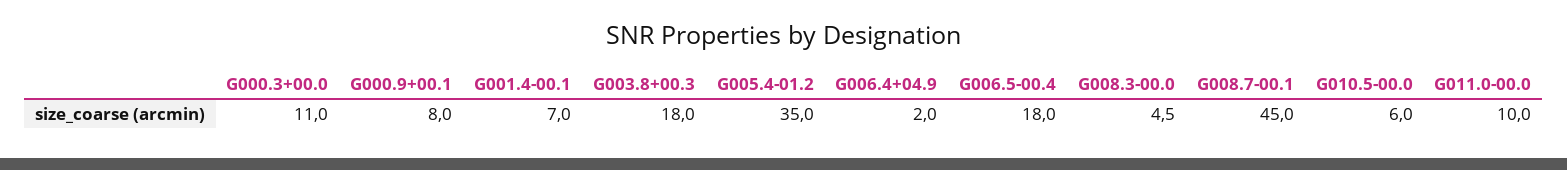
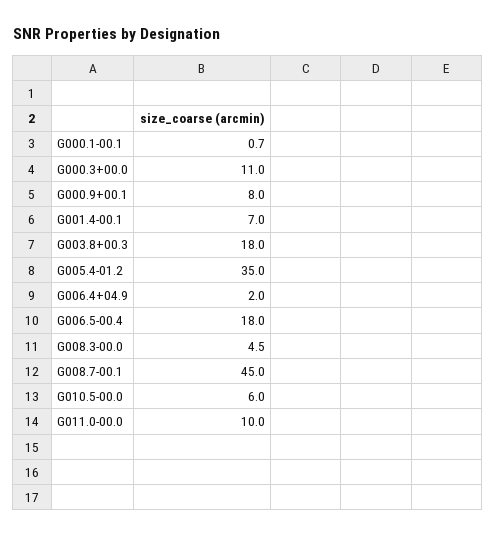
G000.1-00.1: none -> 0.7

